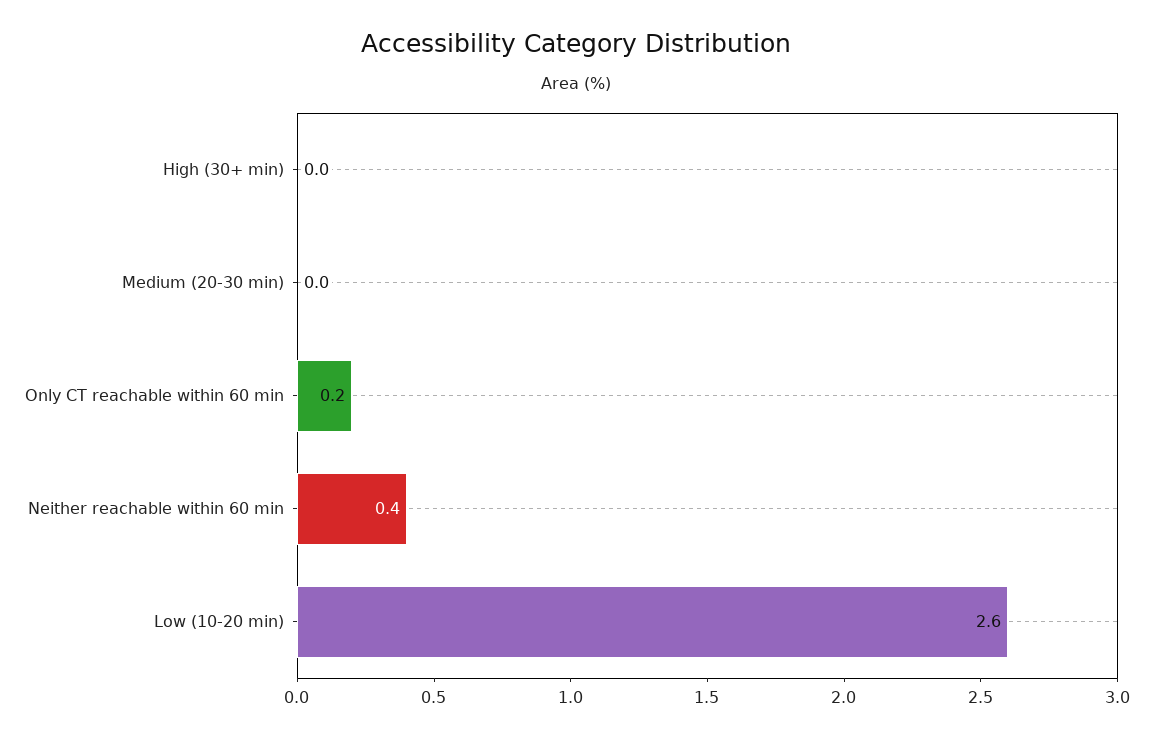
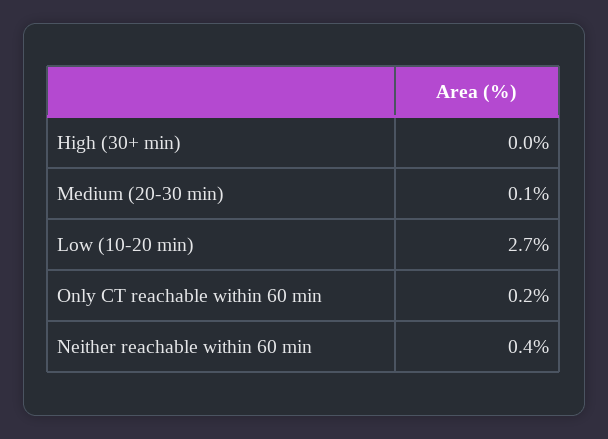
Medium (20-30 min): 0 -> 0.1
Low (10-20 min): 2.6 -> 2.7

